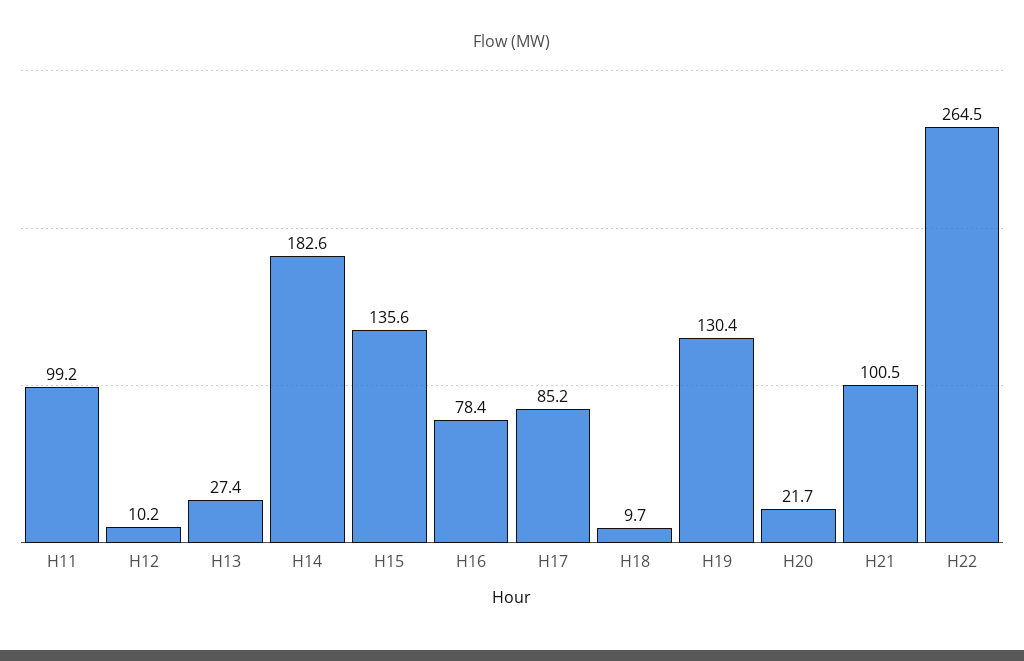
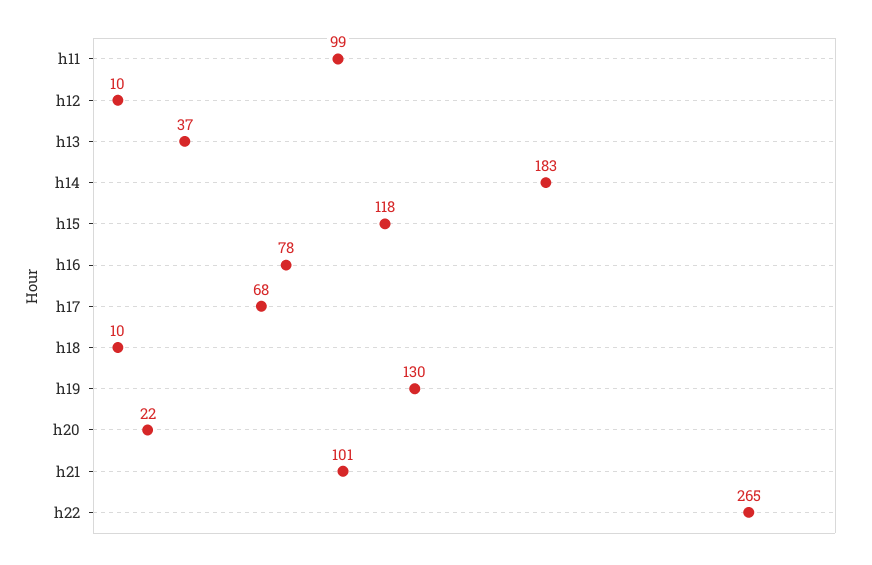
H13: 27.4 -> 37
H15: 135.6 -> 118
H17: 85.2 -> 68

